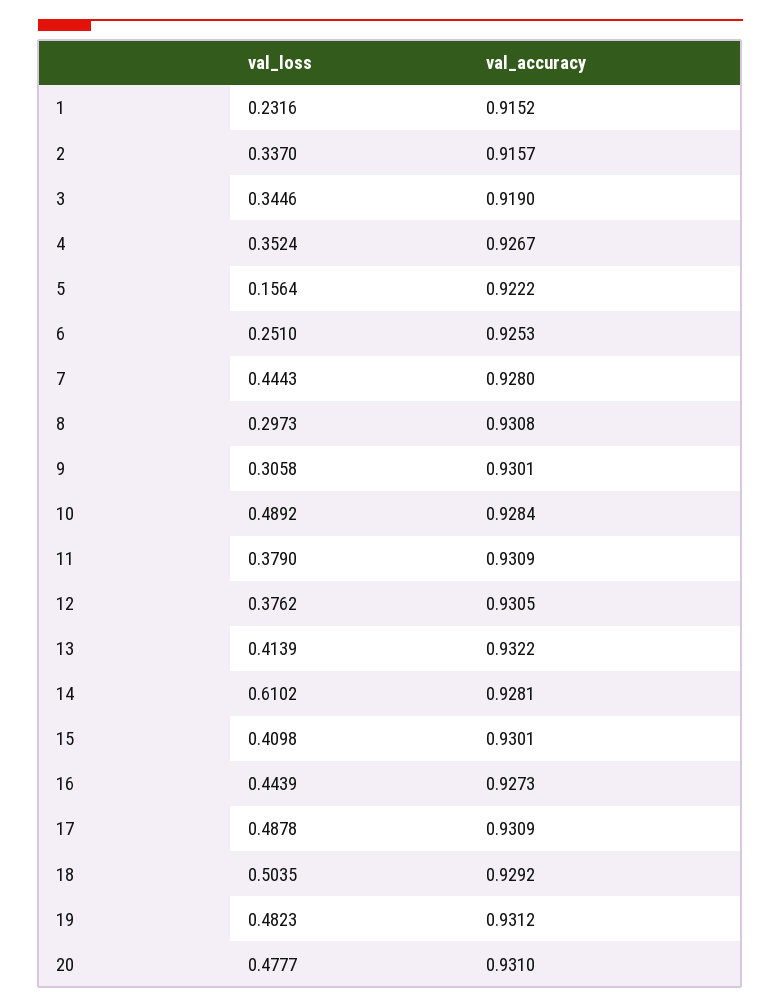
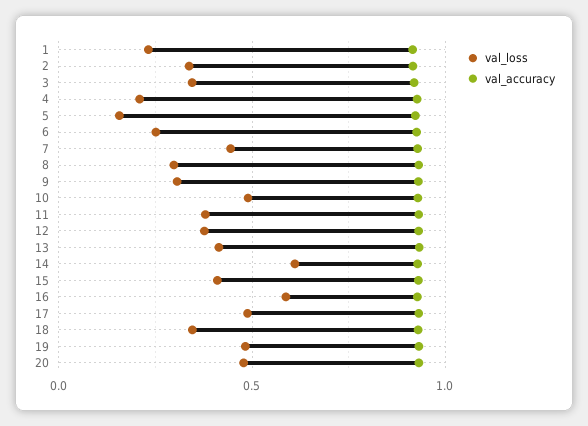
val_loss, 4: 0.3524 -> 0.2
val_loss, 16: 0.4439 -> 0.6
val_loss, 18: 0.5035 -> 0.35

